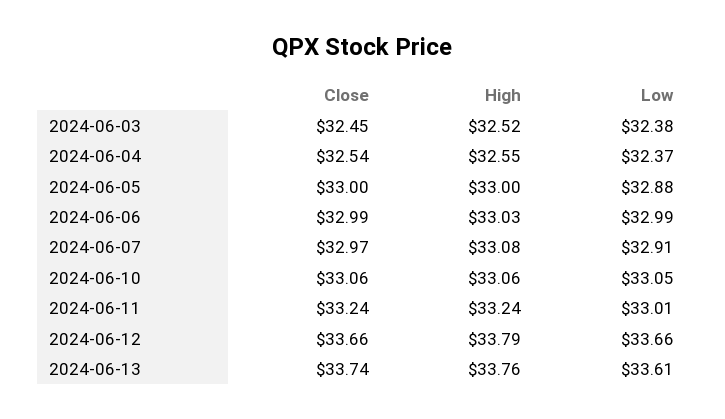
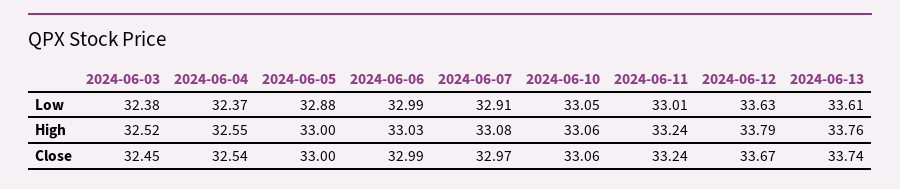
Close, 2024-06-12: 33.66 -> 33.67
Low, 2024-06-12: 33.66 -> 33.63

